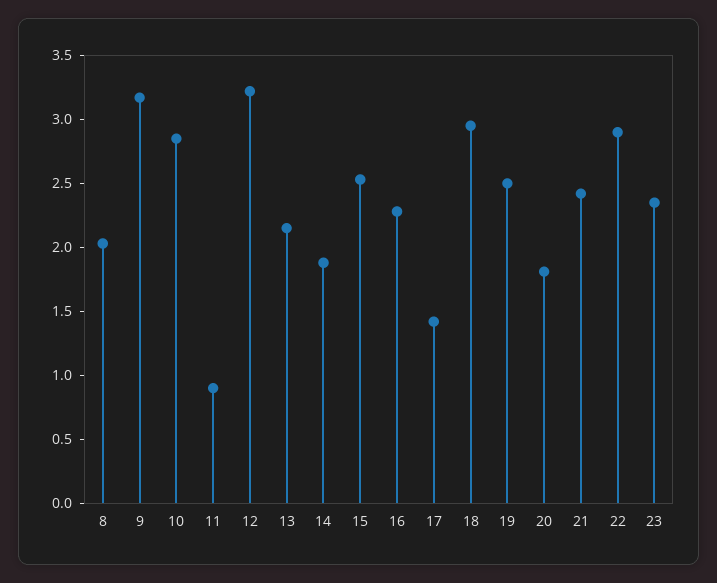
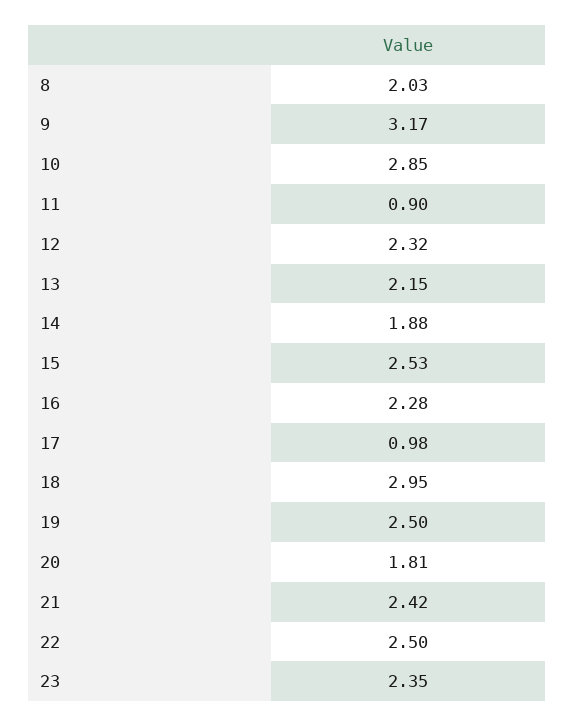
12: 3.2 -> 2.32
17: 1.4 -> 0.98
22: 2.9 -> 2.5

